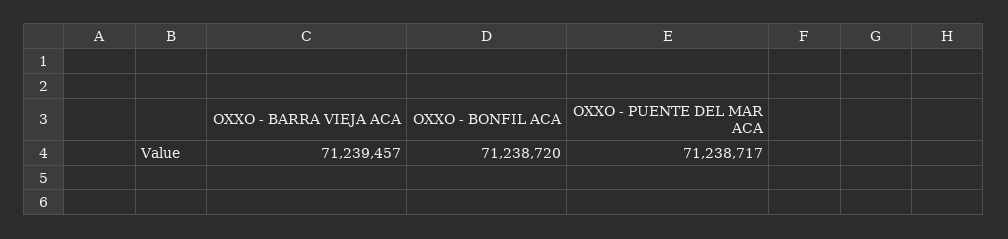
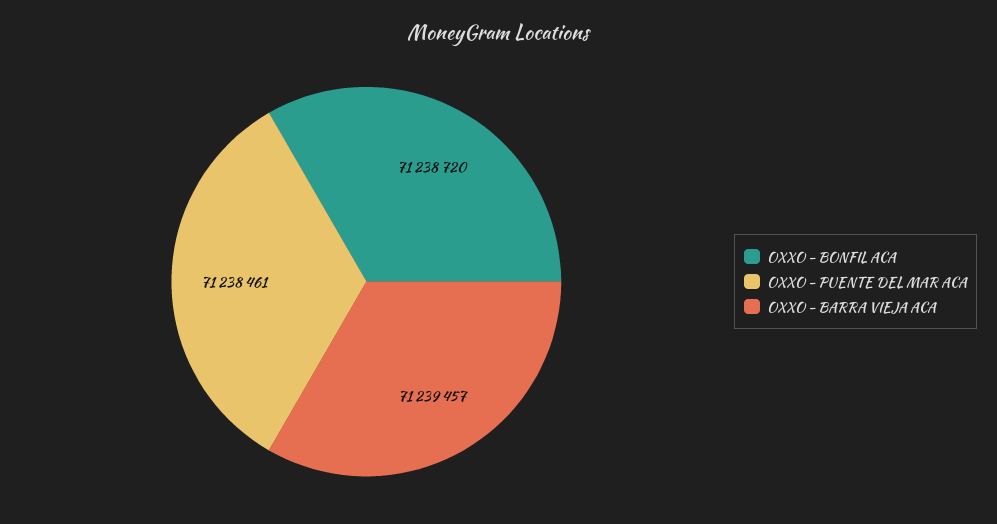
OXXO - PUENTE DEL MAR ACA: 71238717 -> 71238461

